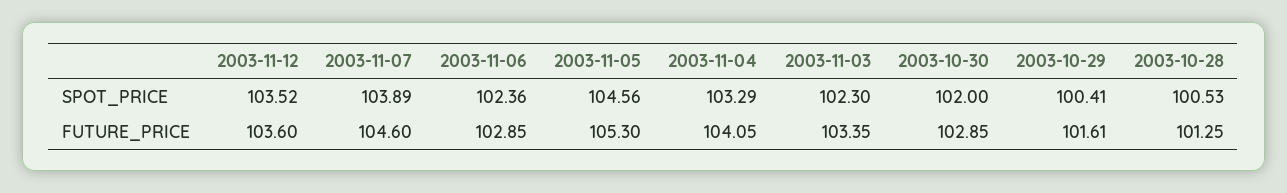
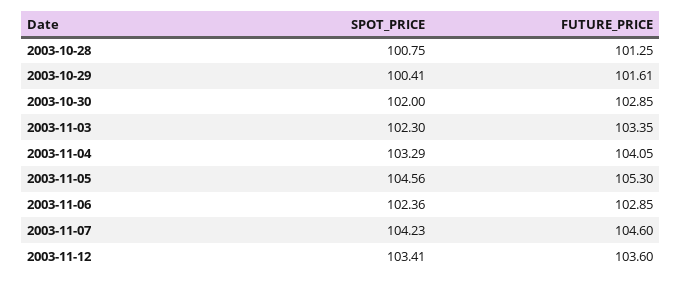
2003-11-12, SPOT_PRICE: 103.52 -> 103.41
2003-11-07, SPOT_PRICE: 103.89 -> 104.23
2003-10-28, SPOT_PRICE: 100.53 -> 100.75

